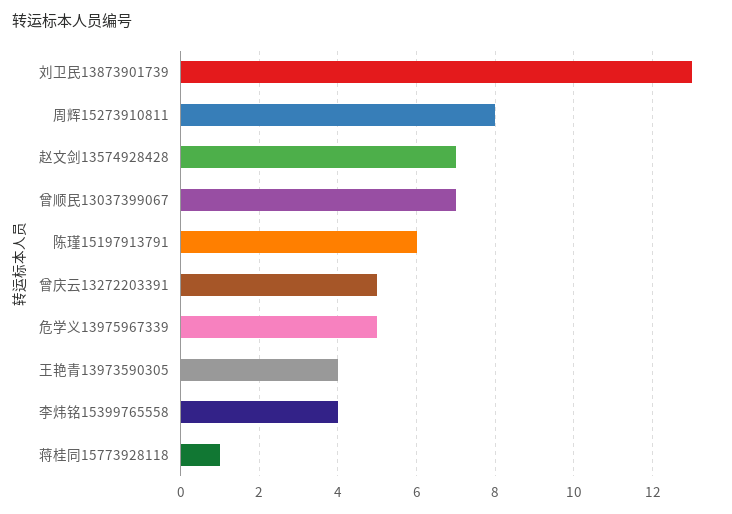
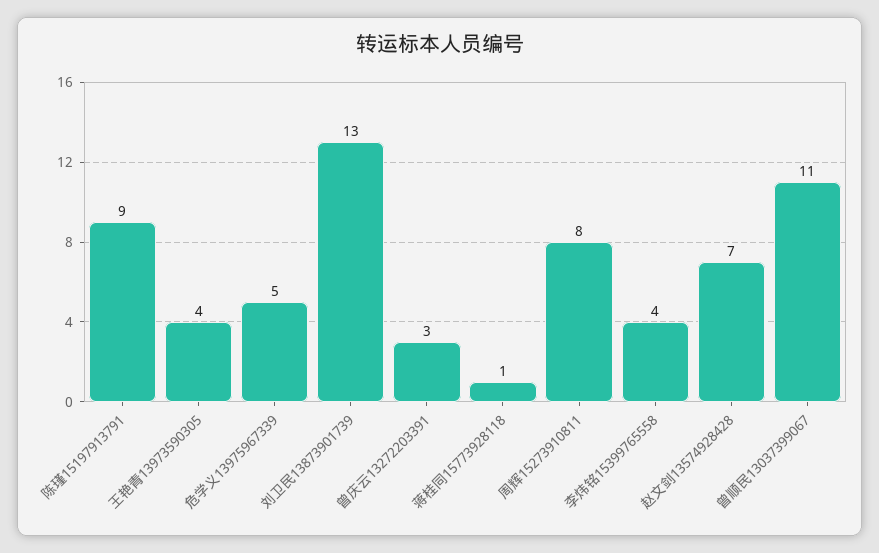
曾顺民13037399067: 7 -> 11
陈瑾15197913791: 6 -> 9
曾庆云13272203391: 5 -> 3

